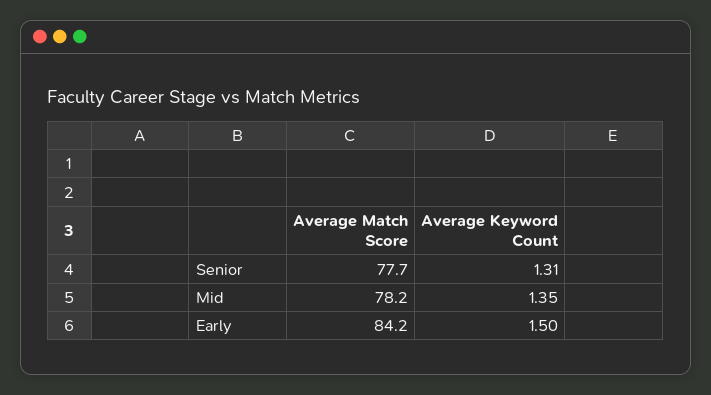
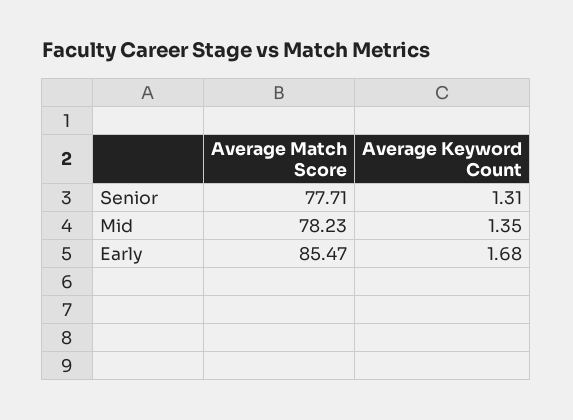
Average Match Score, Early: 84.2 -> 85.47
Average Keyword Count, Early: 1.5 -> 1.68

